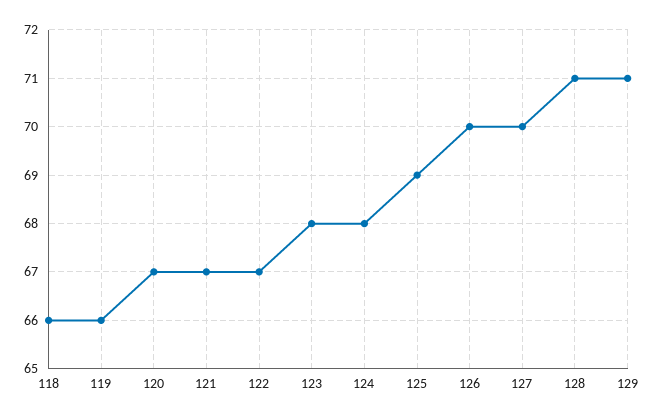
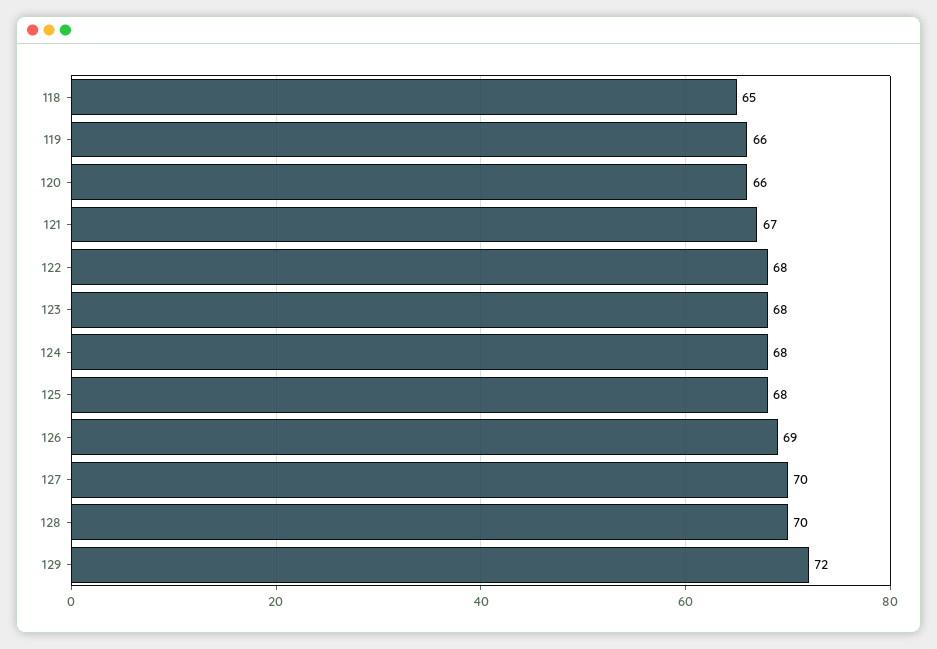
118: 66 -> 65
120: 67 -> 66
122: 67 -> 68
125: 69 -> 68
126: 70 -> 69
128: 71 -> 70
129: 71 -> 72

